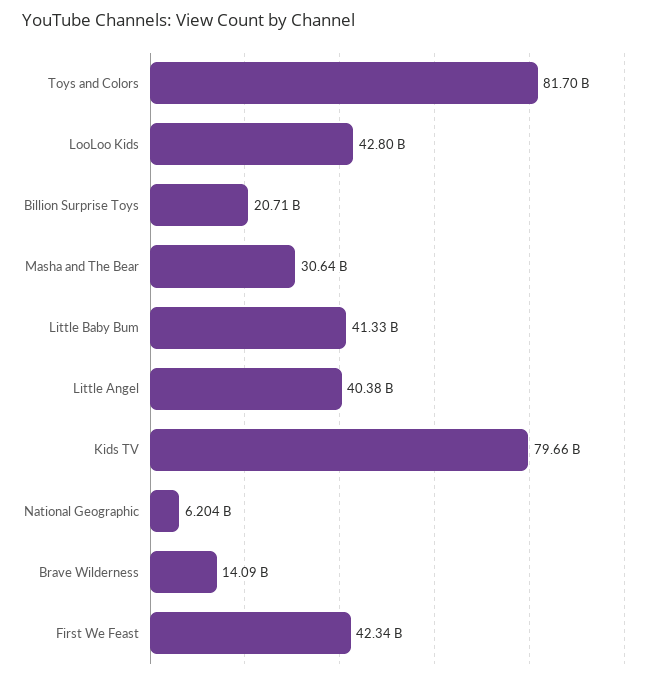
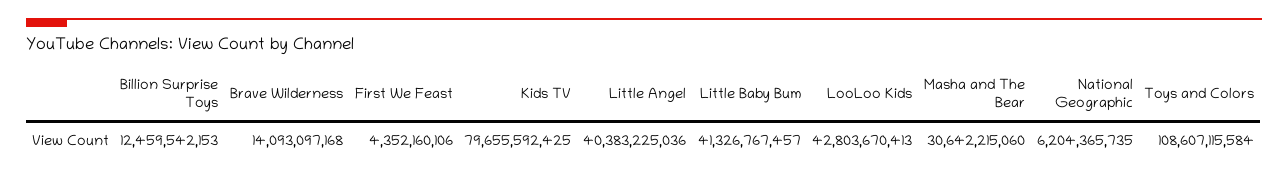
Toys and Colors: 81700000000 -> 108607115584
Billion Surprise Toys: 20710000000 -> 12459542153
First We Feast: 42340000000 -> 4352160106

